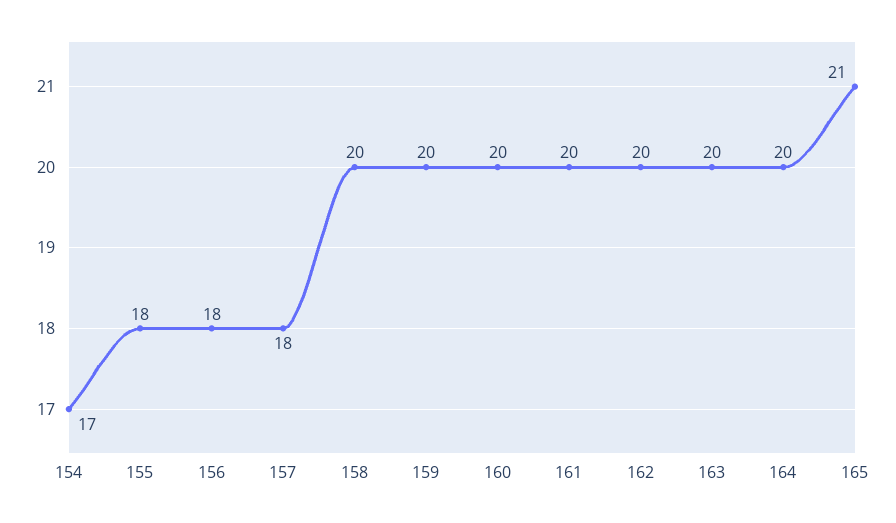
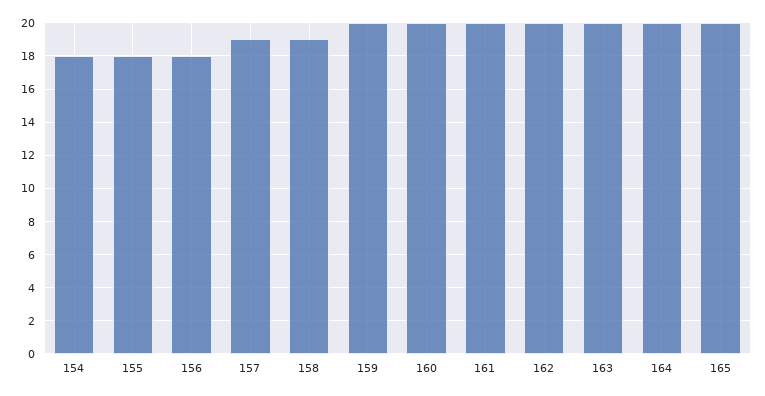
154: 17 -> 18
157: 18 -> 19
158: 20 -> 19
165: 21 -> 20

